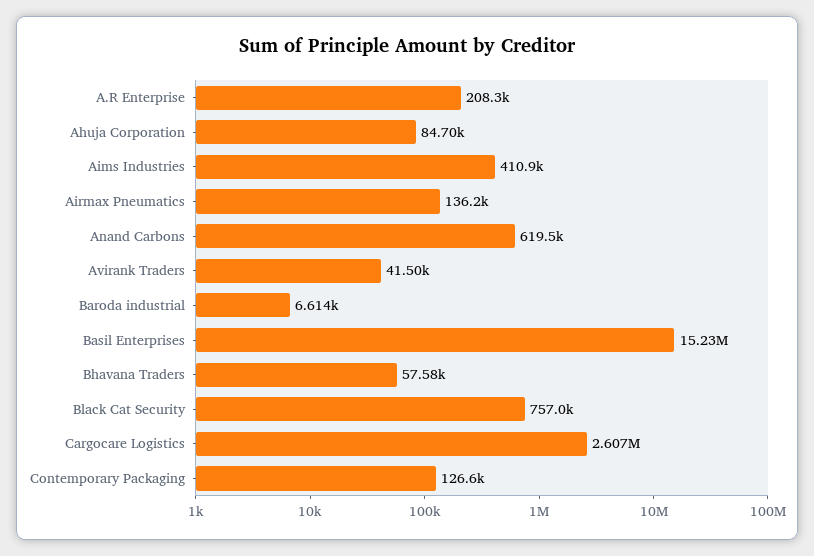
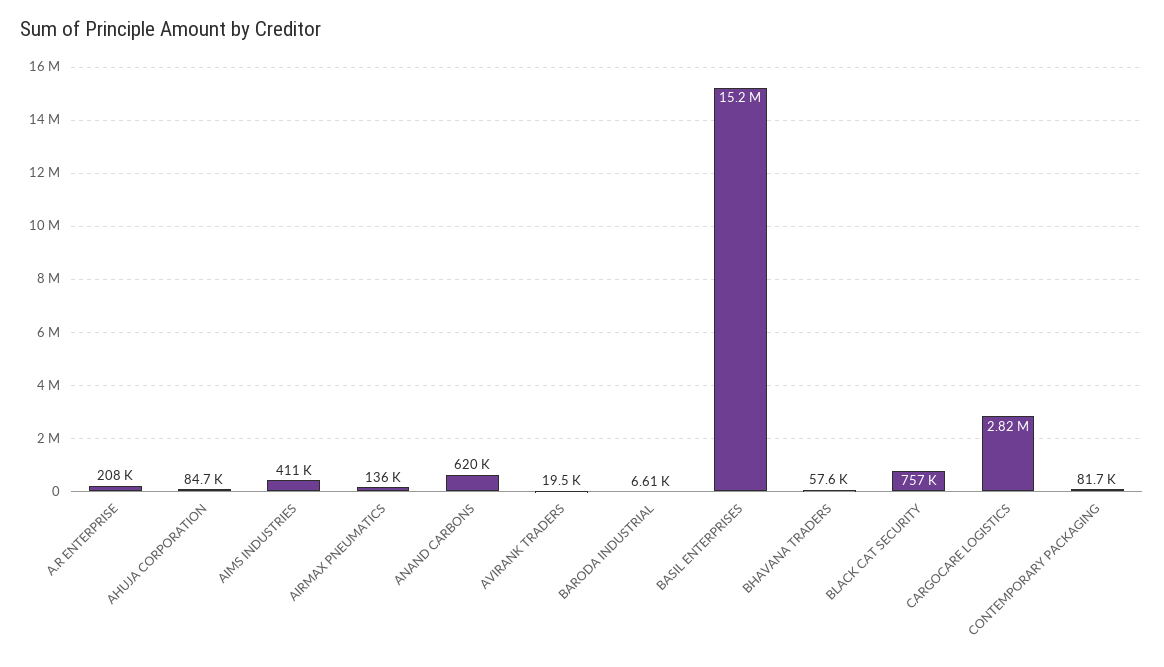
Avirank Traders: 41500 -> 19500
Cargocare Logistics: 2607000 -> 2820000
Contemporary Packaging: 126600 -> 81700

